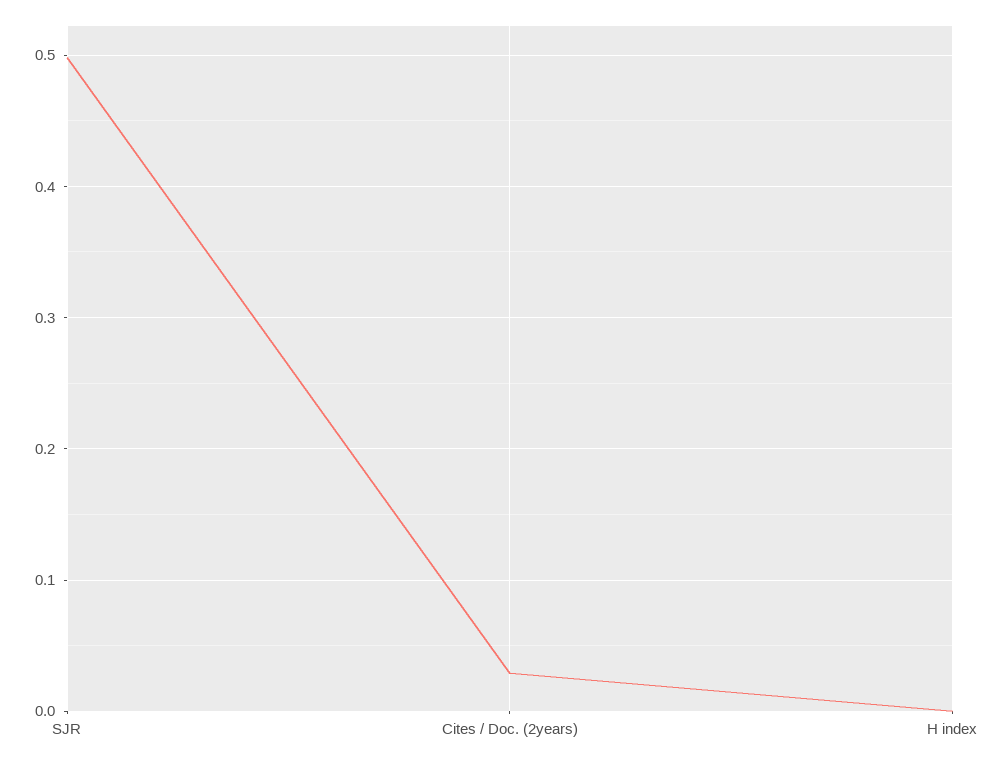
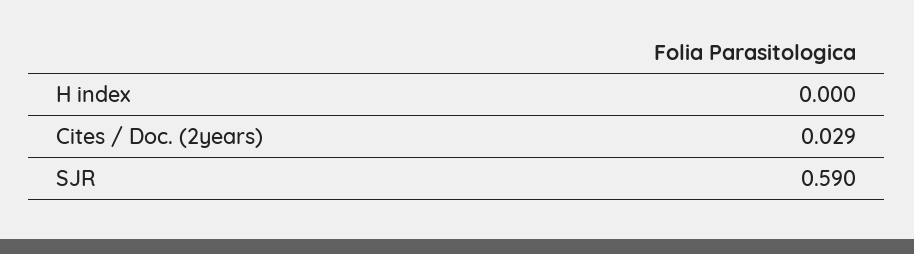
SJR: 0.5 -> 0.59

